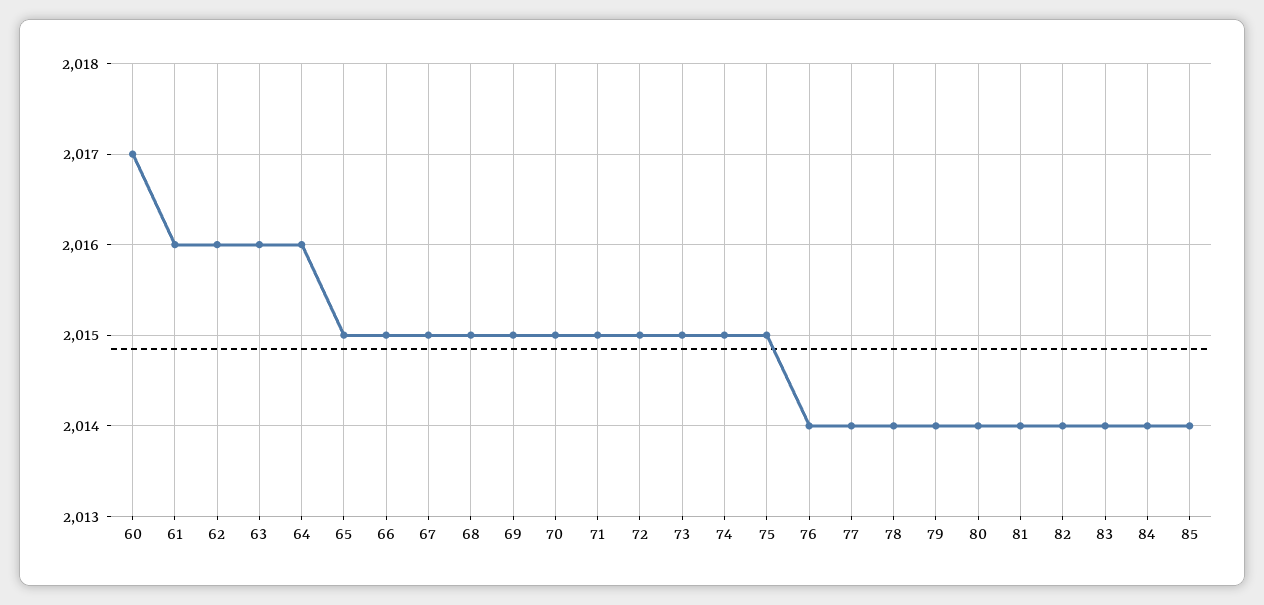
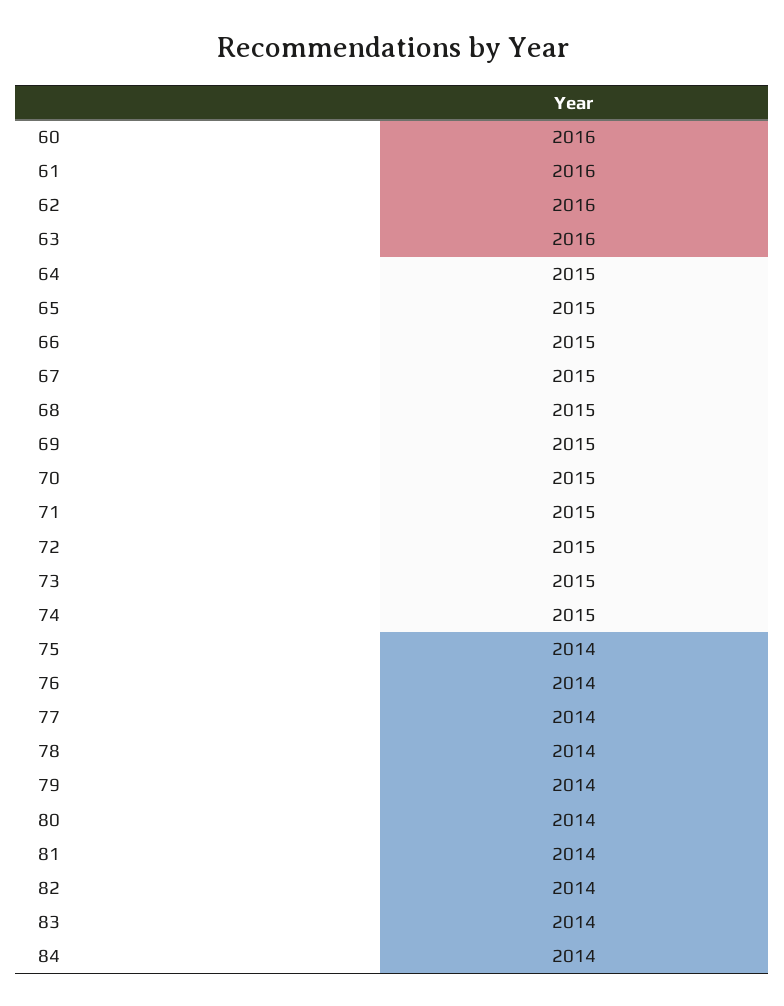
60: 2017 -> 2016
64: 2016 -> 2015
75: 2015 -> 2014
85: 2014 -> none

